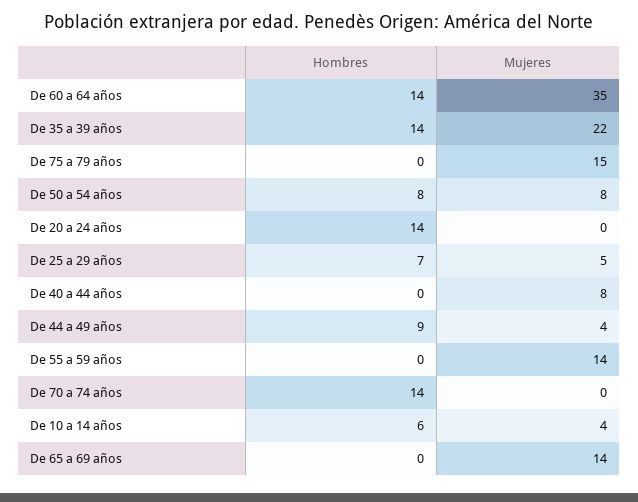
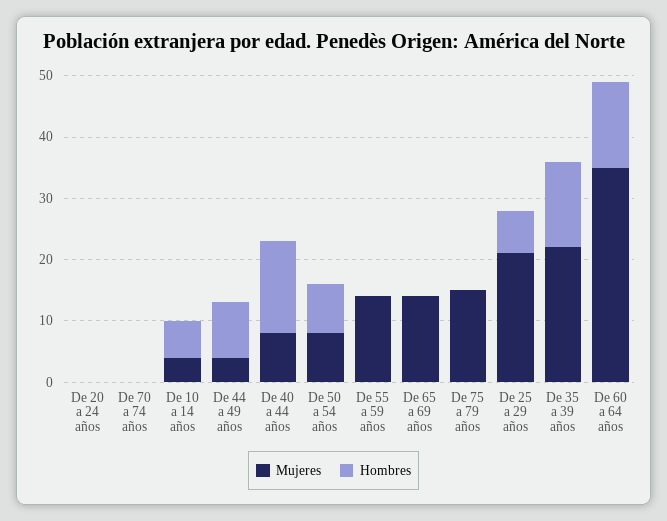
Hombres, De 20 a 24 años: 14 -> 0
Mujeres, De 25 a 29 años: 5 -> 20
Hombres, De 40 a 44 años: 0 -> 15
Hombres, De 70 a 74 años: 14 -> 0

